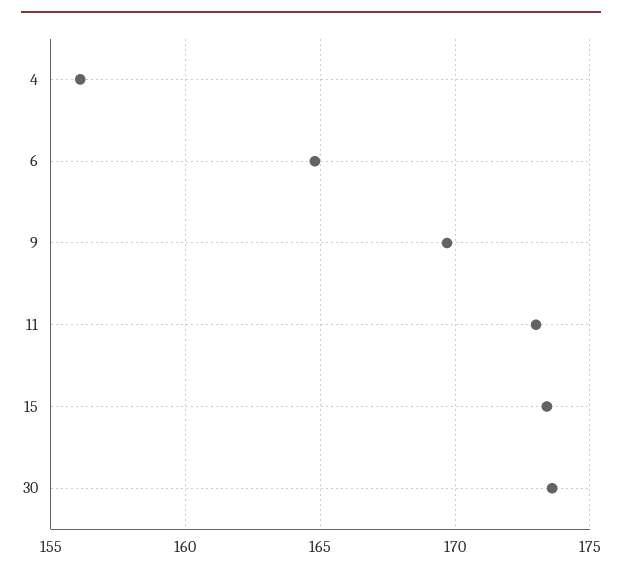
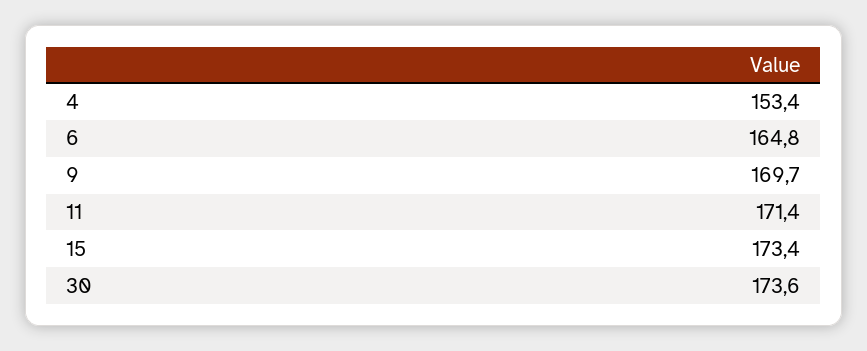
4: 156 -> 153.4
11: 173 -> 171.4

